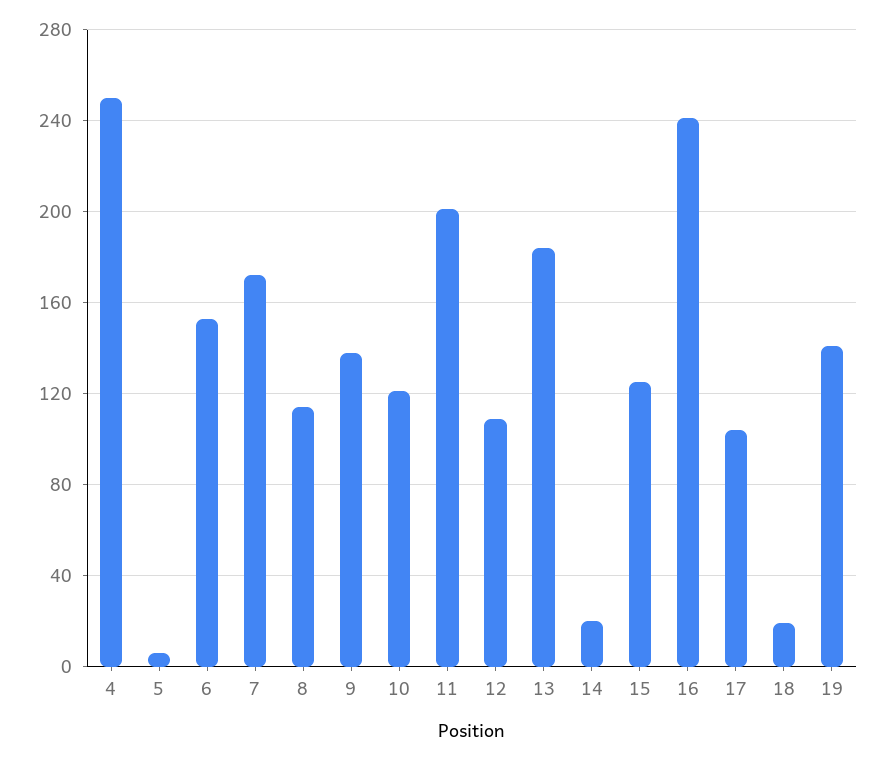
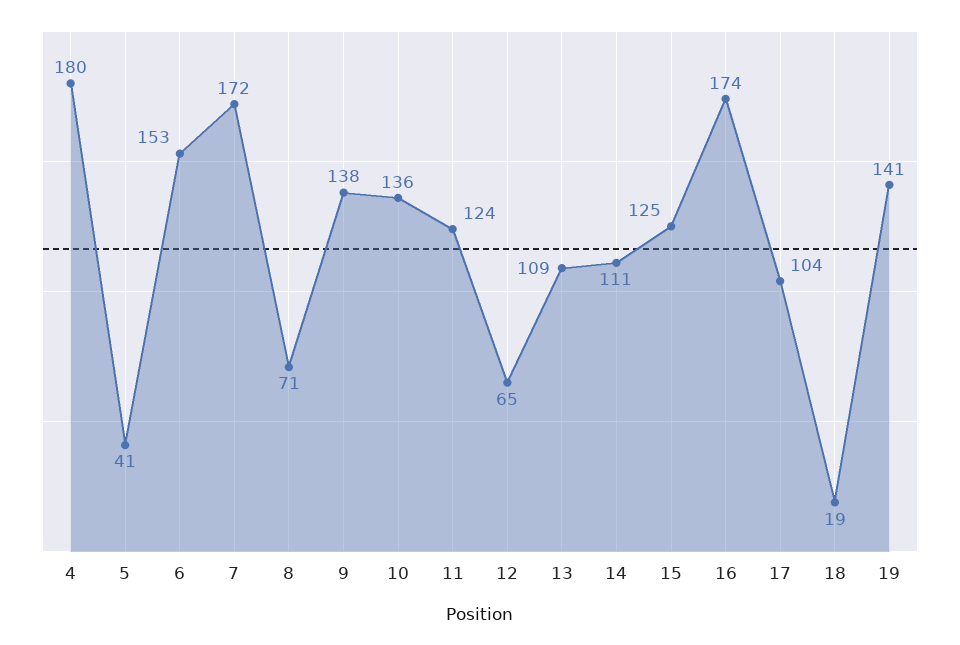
4: 250 -> 180
5: 5 -> 41
8: 115 -> 71
10: 120 -> 136
11: 200 -> 124
12: 110 -> 65
13: 185 -> 109
14: 20 -> 111
16: 240 -> 174

